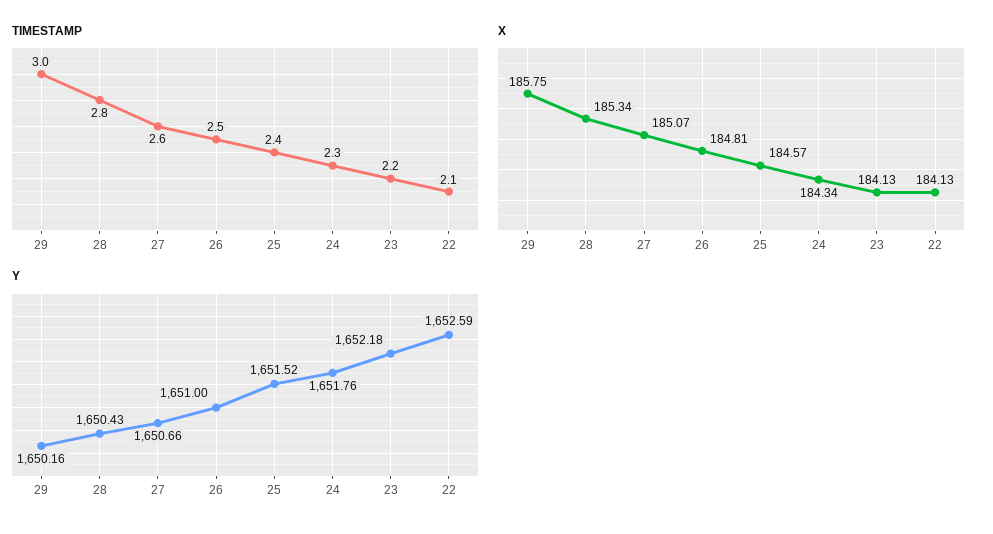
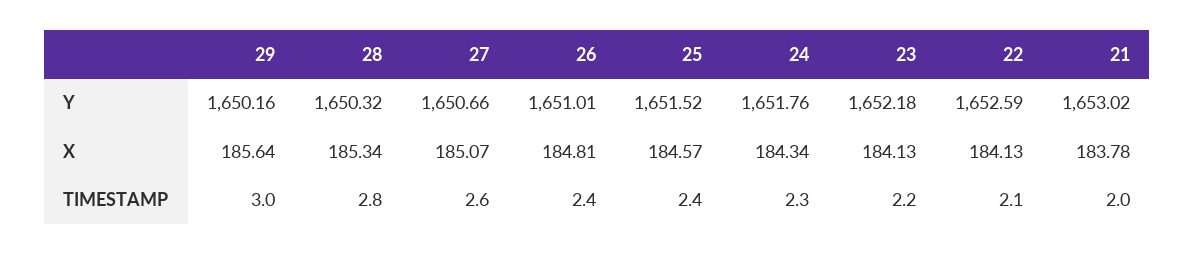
TIMESTAMP, 26: 2.5 -> 2.4
X, 29: 185.75 -> 185.64
Y, 28: 1650.43 -> 1650.32
Y, 26: 1651 -> 1651.01
Y, 21: none -> 1653.02
X, 21: none -> 183.78
TIMESTAMP, 21: none -> 2

